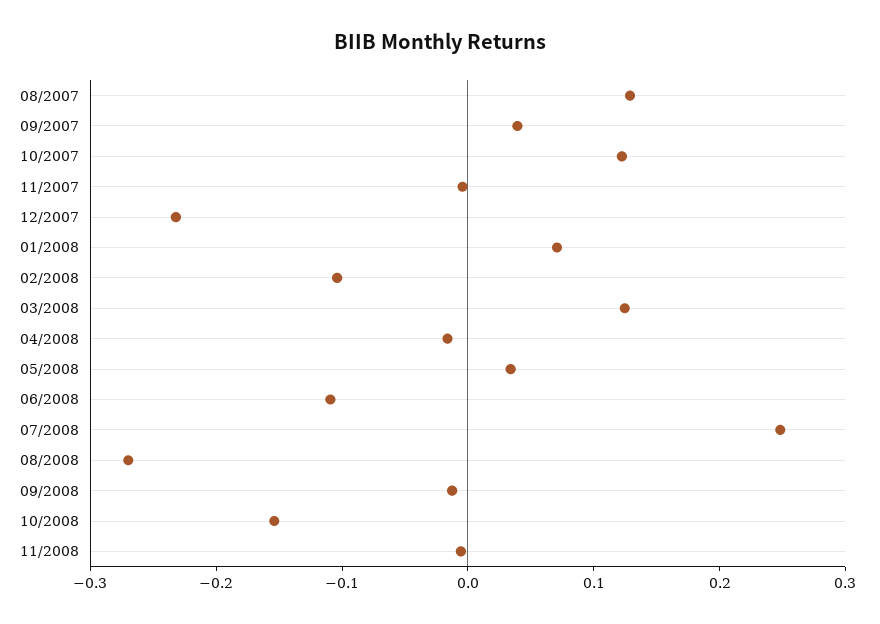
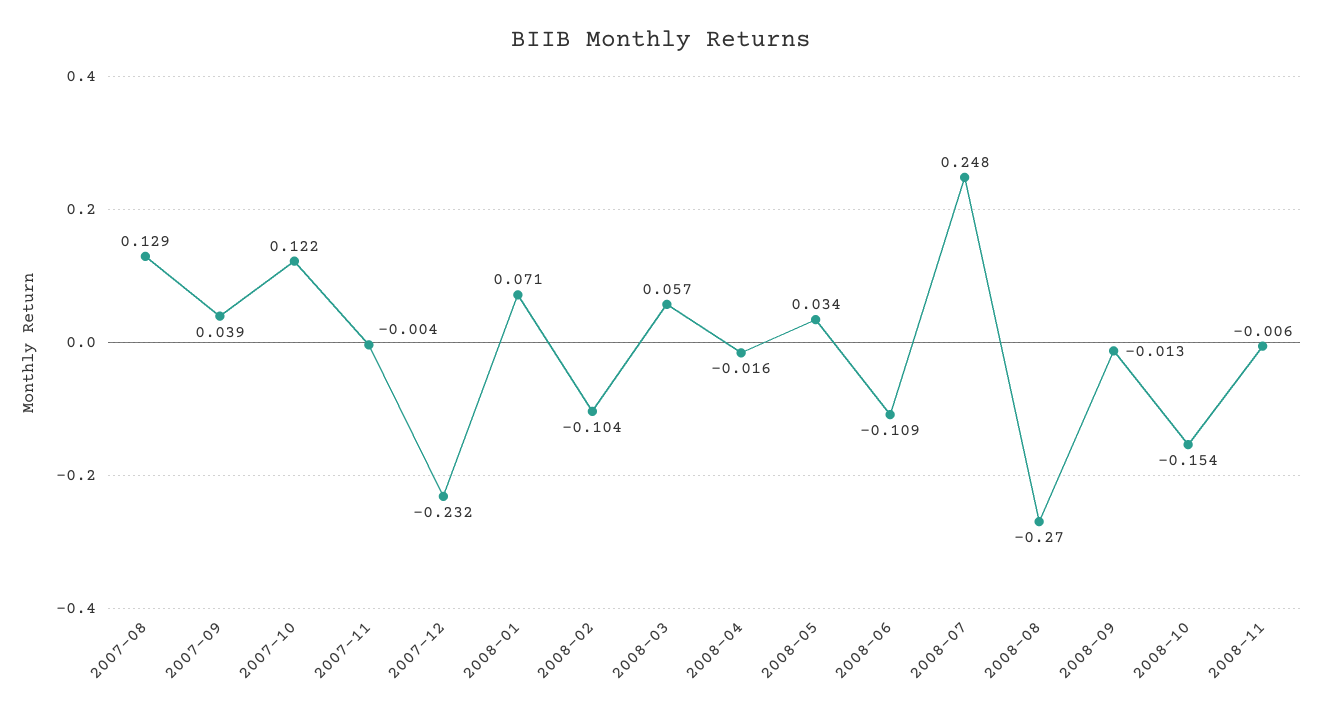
03/2008: 0.12 -> 0.057

